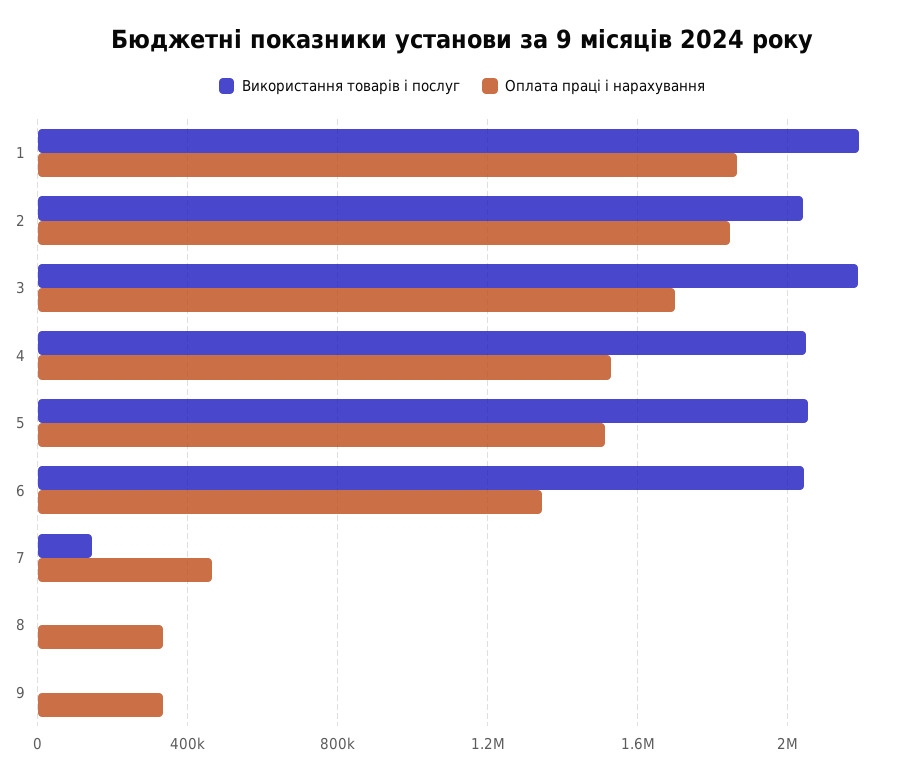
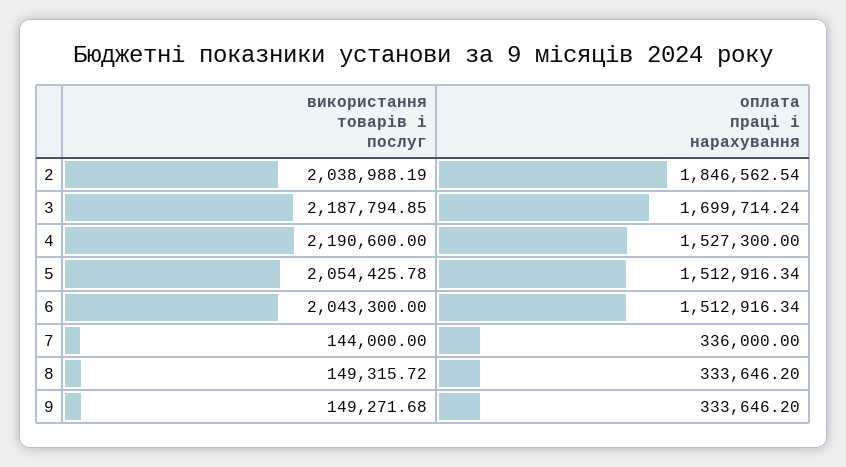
Використання товарів і послуг, 1: 2200000 -> none
Оплата праці і нарахування, 1: 1850000 -> none
Використання товарів і послуг, 4: 2050000 -> 2190600
Оплата праці і нарахування, 6: 1350000 -> 1512916.34
Оплата праці і нарахування, 7: 450000 -> 336000
Використання товарів і послуг, 8: 0 -> 149315.72
Використання товарів і послуг, 9: 0 -> 149271.68

